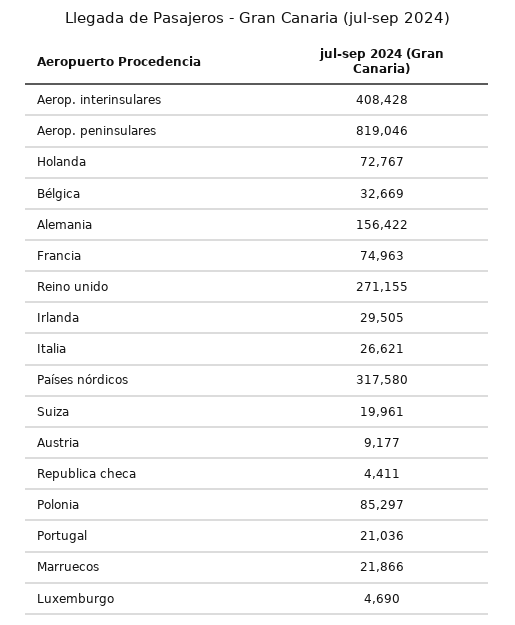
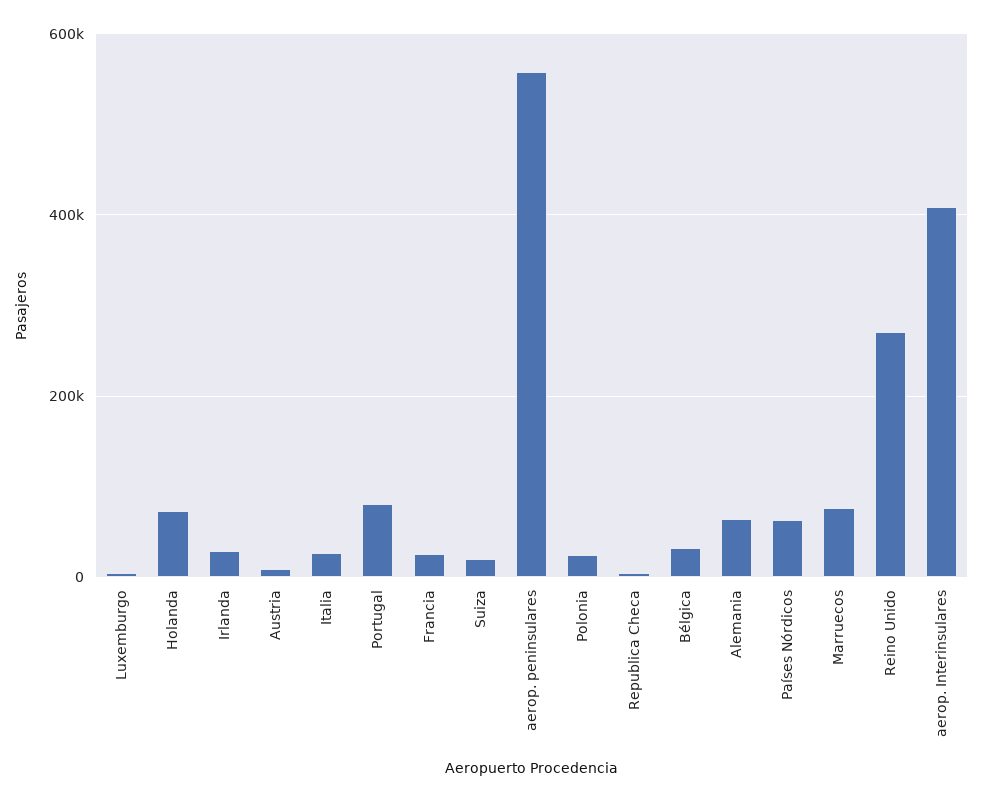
Aerop. peninsulares: 819046 -> 560000
Alemania: 156422 -> 60000
Francia: 74963 -> 20000
Países nórdicos: 317580 -> 60000
Polonia: 85297 -> 20000
Portugal: 21036 -> 80000
Marruecos: 21866 -> 80000

